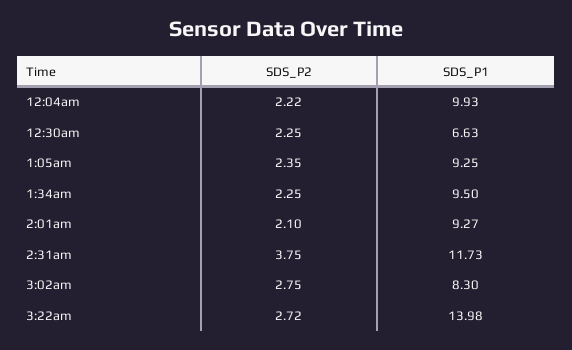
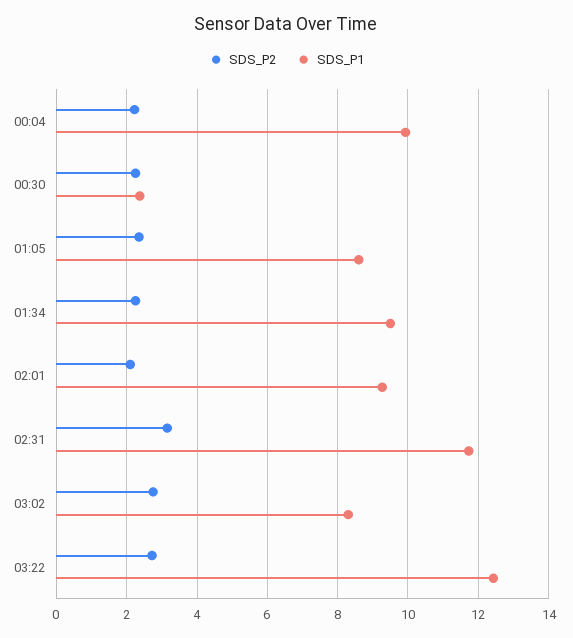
SDS_P1, 12:30am: 6.63 -> 2.4
SDS_P1, 1:05am: 9.25 -> 8.6
SDS_P2, 2:31am: 3.75 -> 3.2
SDS_P1, 3:22am: 13.98 -> 12.4

